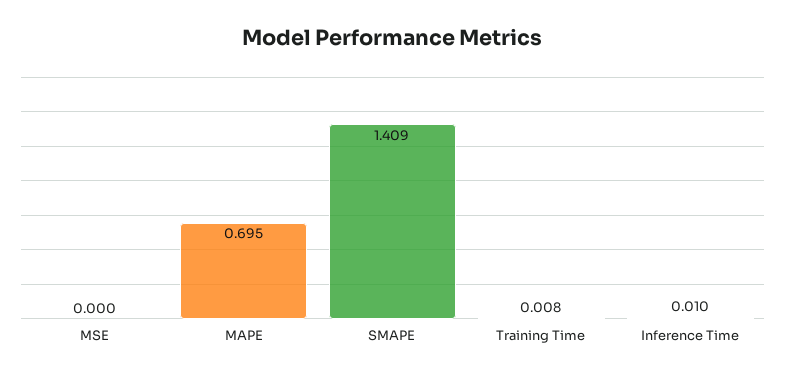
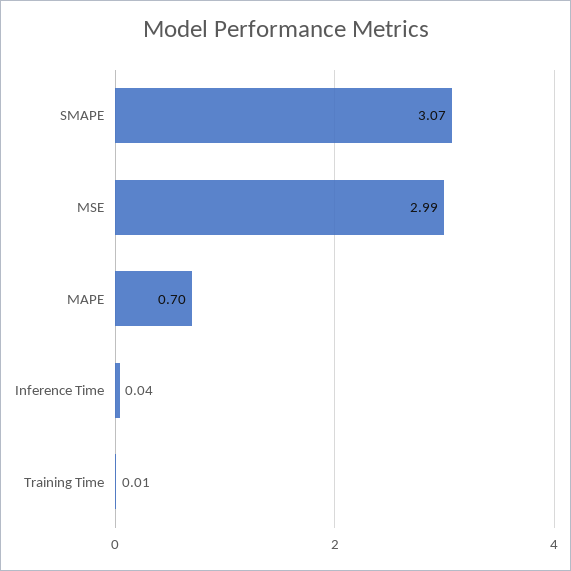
MSE: 0 -> 2.99
SMAPE: 1.409 -> 3.07
Inference Time: 0.01 -> 0.04

